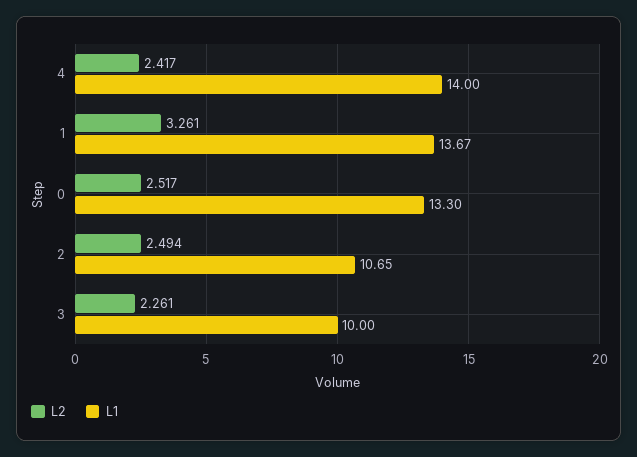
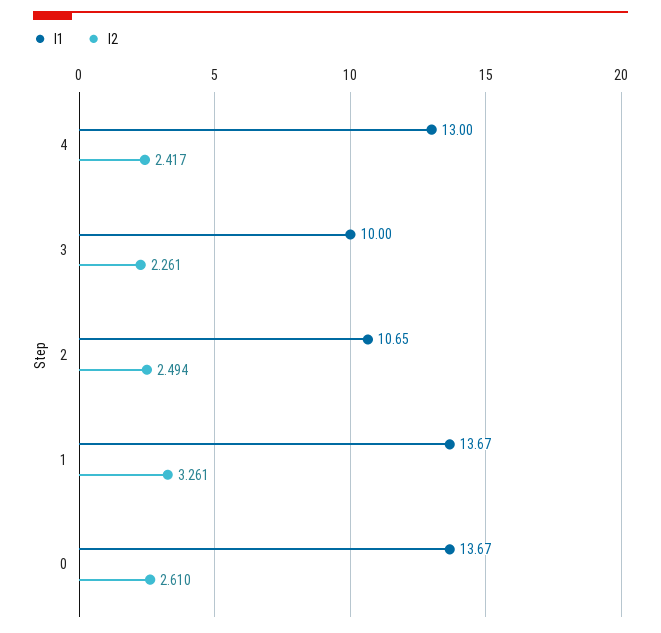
L1, 4: 14 -> 13
L2, 0: 2.517 -> 2.61
L1, 0: 13.3 -> 13.67

